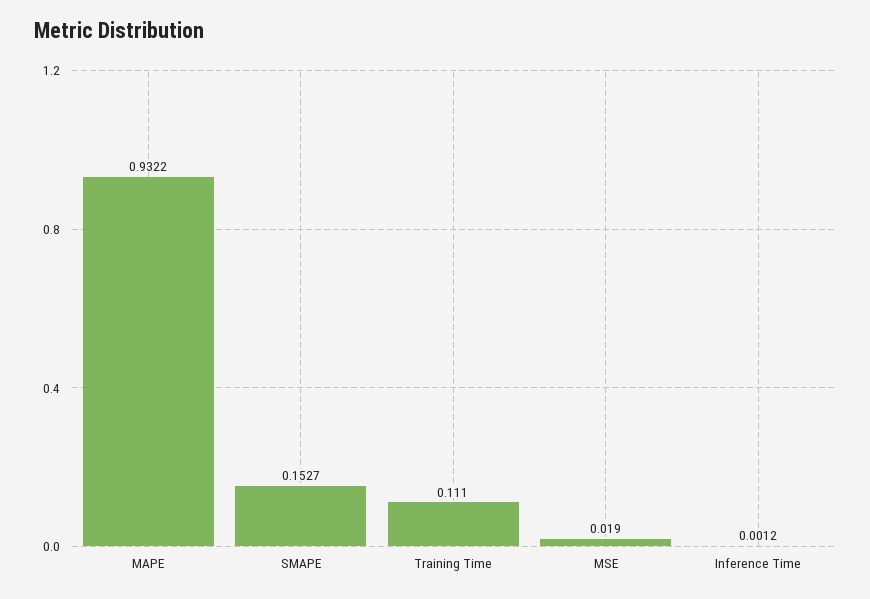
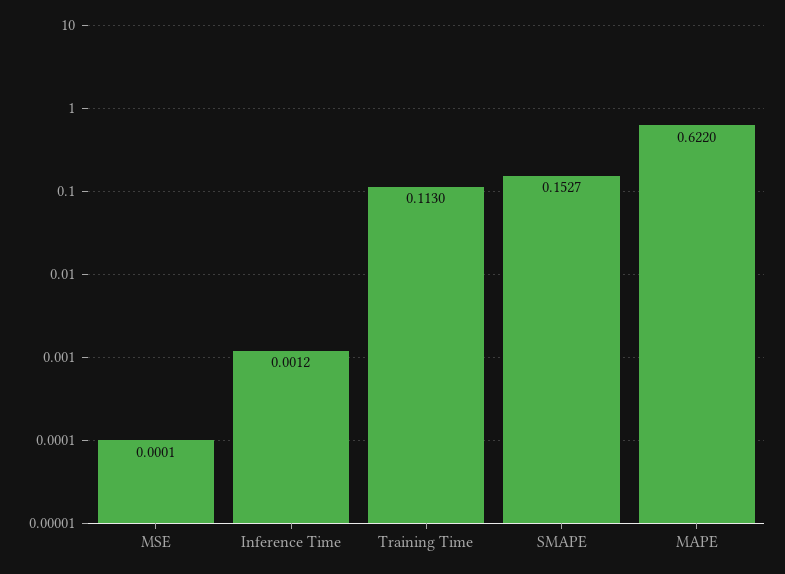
MAPE: 0.9322 -> 0.622
Training Time: 0.111 -> 0.113
MSE: 0.019 -> 0.0001

